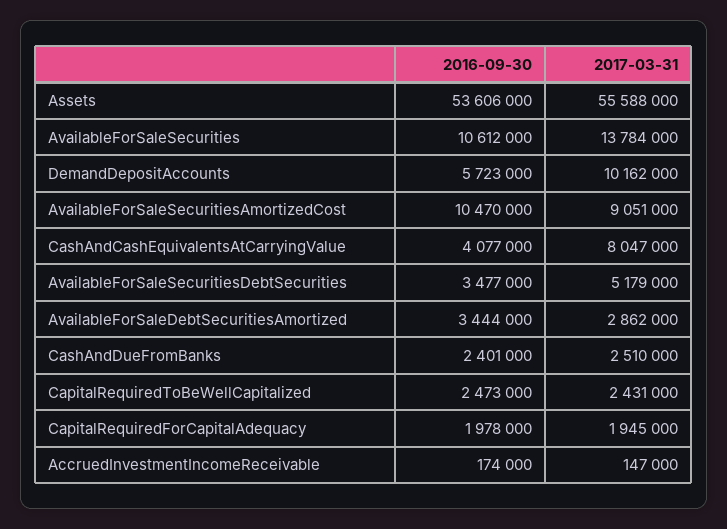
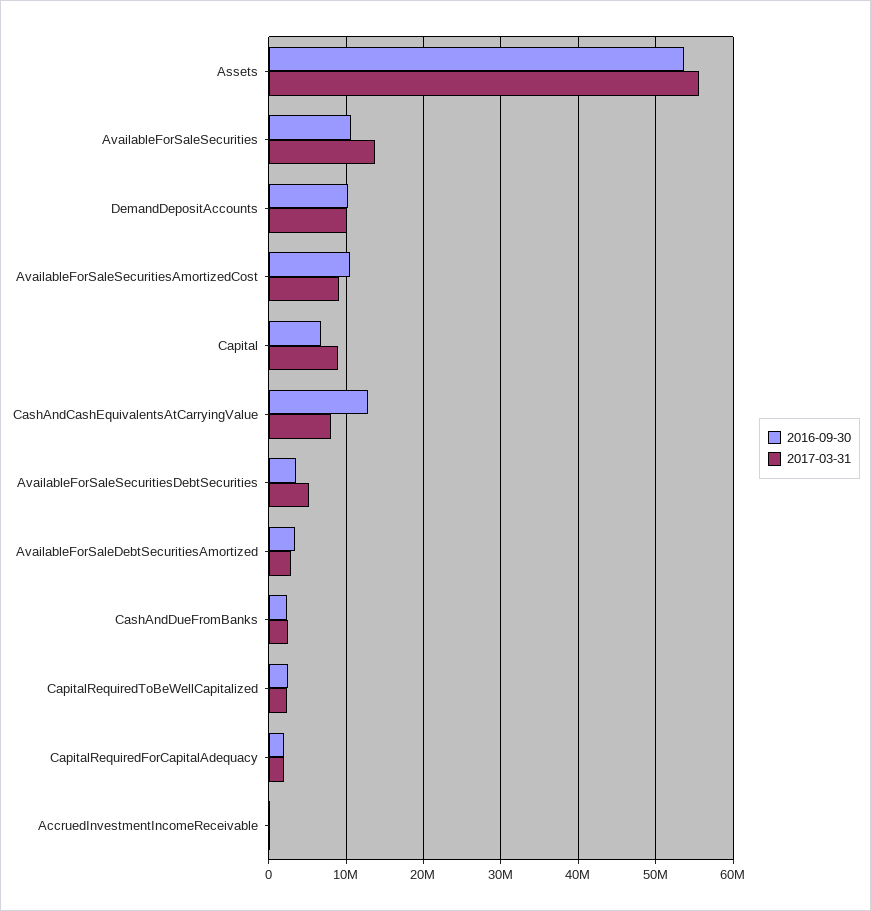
2016-09-30, DemandDepositAccounts: 5723000 -> 10000000
2016-09-30, CashAndCashEquivalentsAtCarryingValue: 4077000 -> 13000000
2016-09-30, Capital: none -> 7000000
2017-03-31, Capital: none -> 9000000

